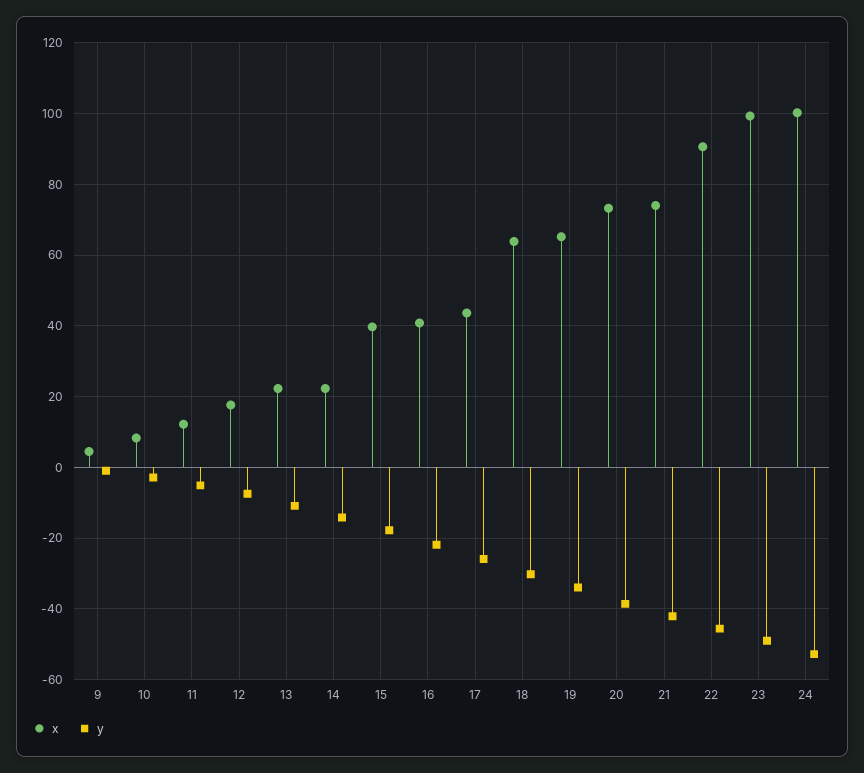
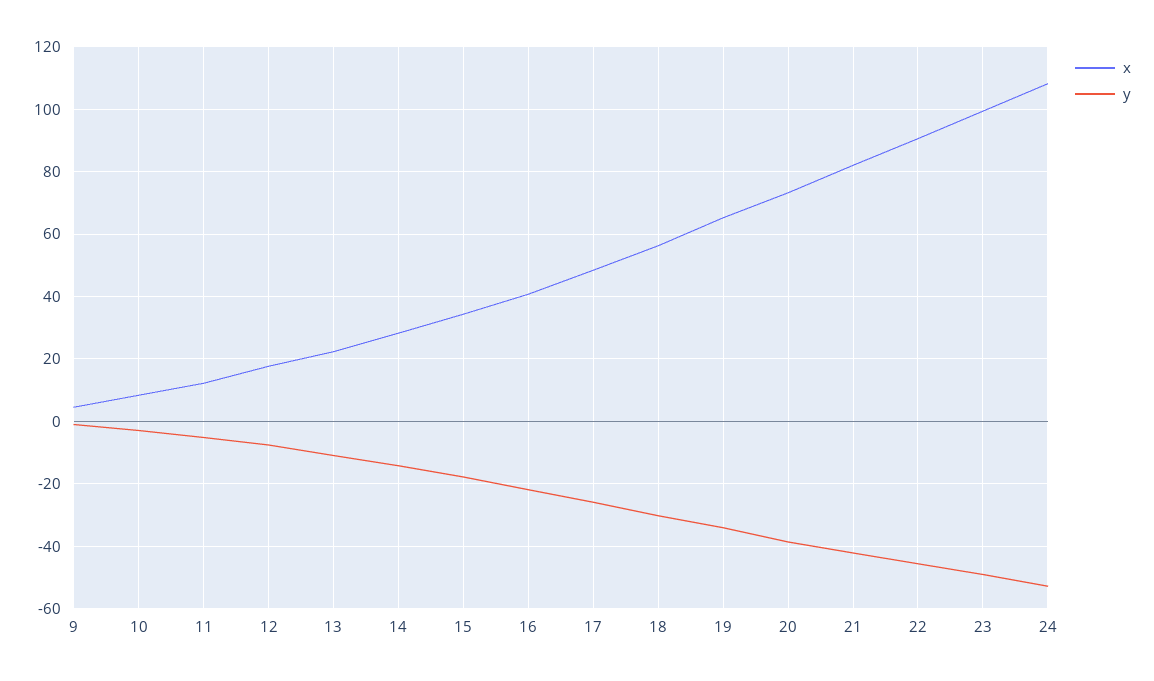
x, 14: 22 -> 28
x, 15: 40 -> 34
x, 17: 44 -> 48
x, 18: 64 -> 56
x, 21: 74 -> 82
x, 24: 100 -> 108

